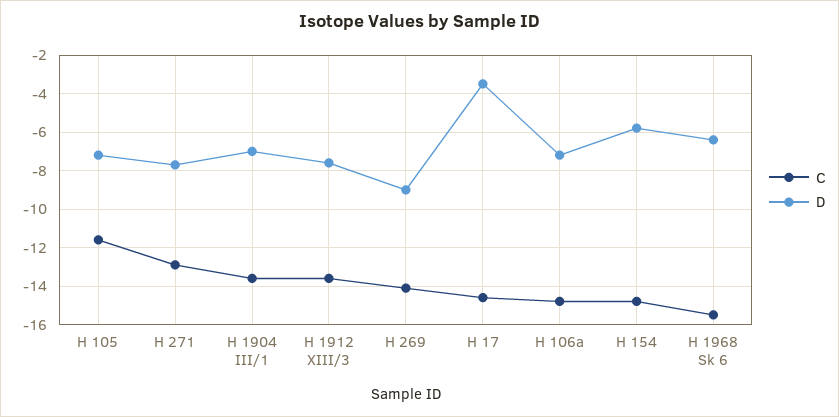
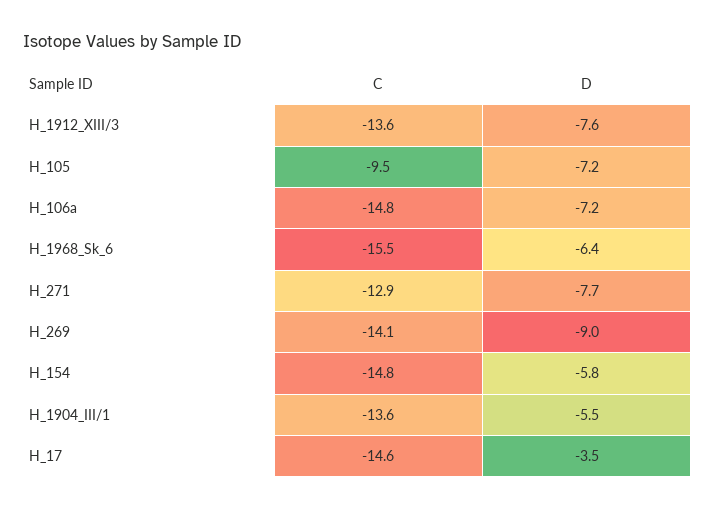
C, H 105: -11.5 -> -9.5
D, H 1904 III/1: -7 -> -5.5

